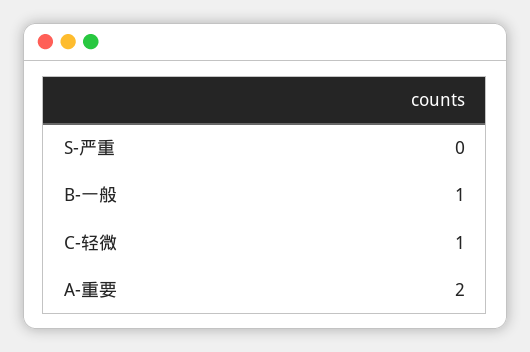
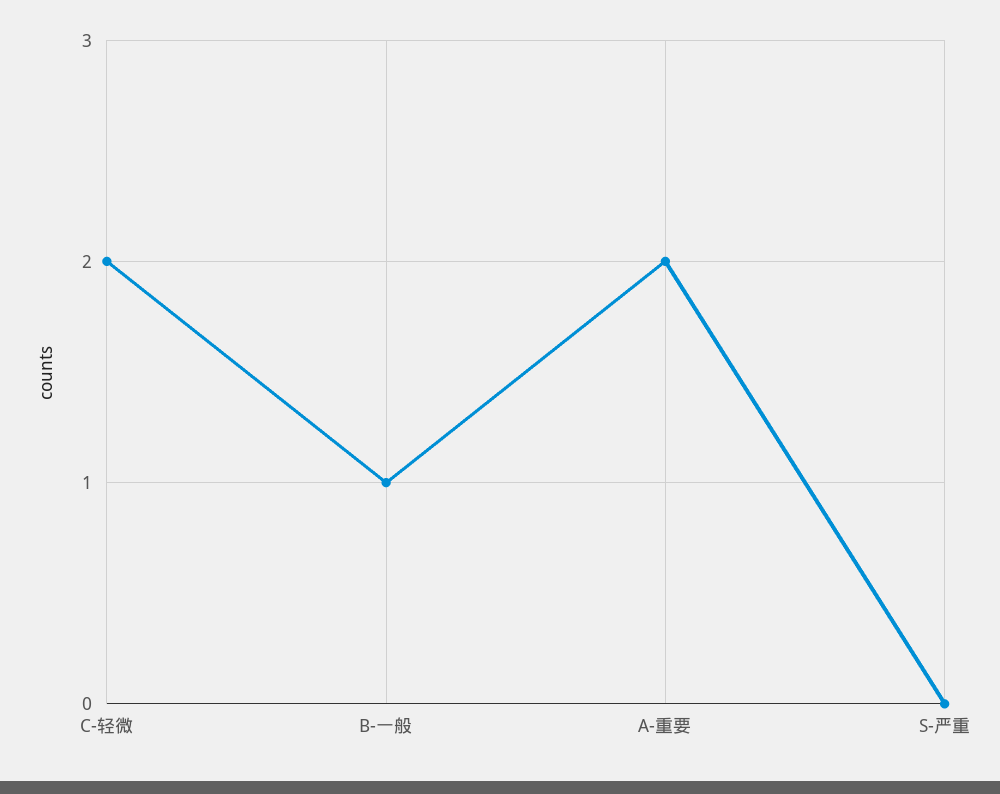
C-轻微: 1 -> 2

